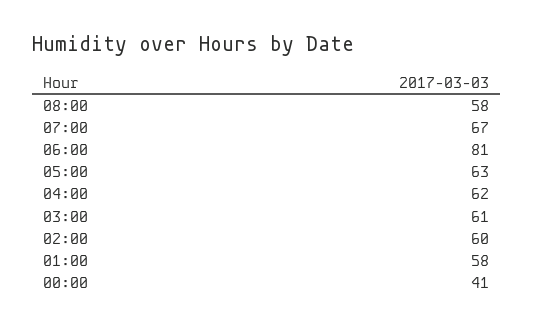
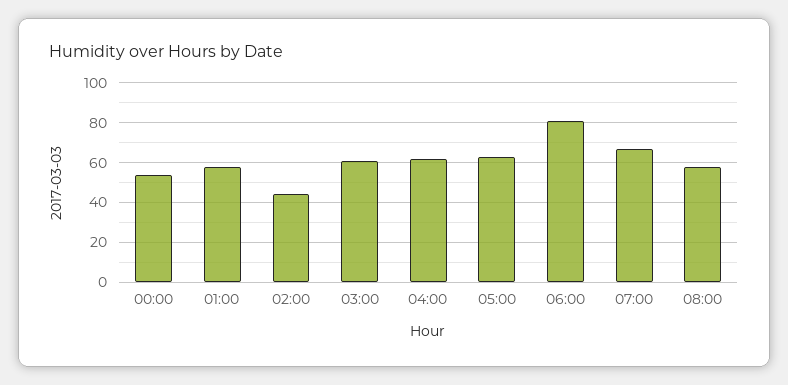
02:00: 60 -> 45
00:00: 41 -> 55

